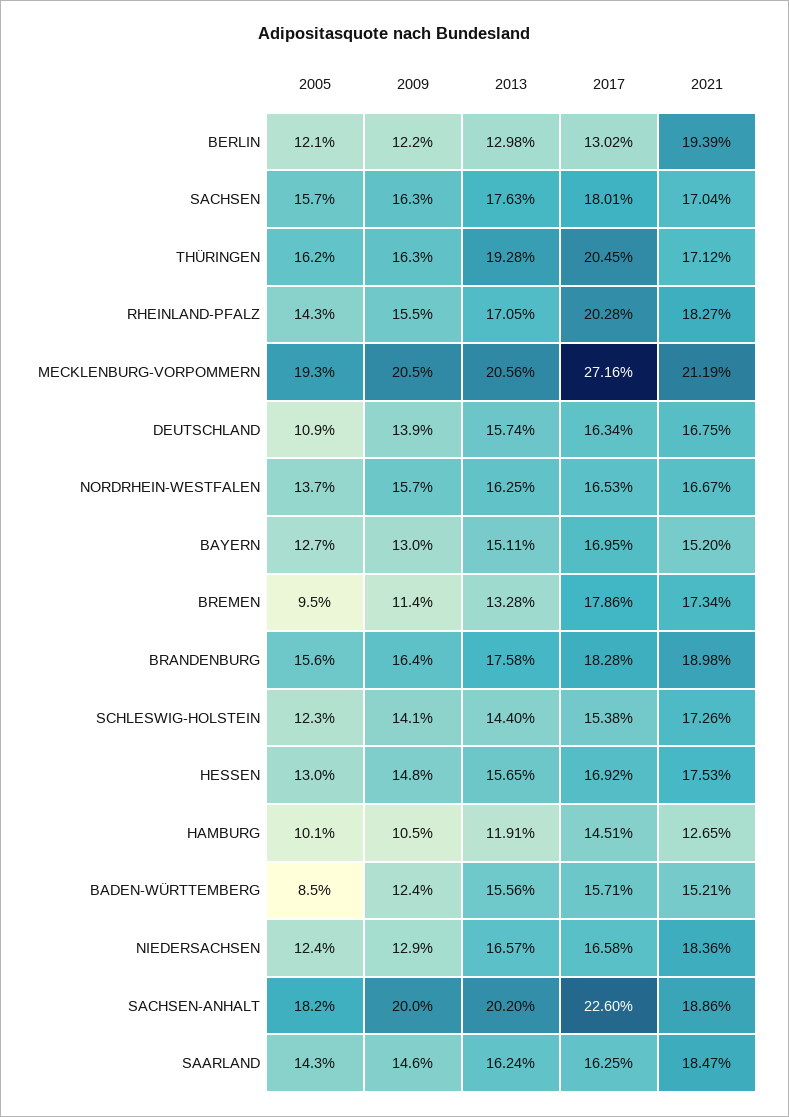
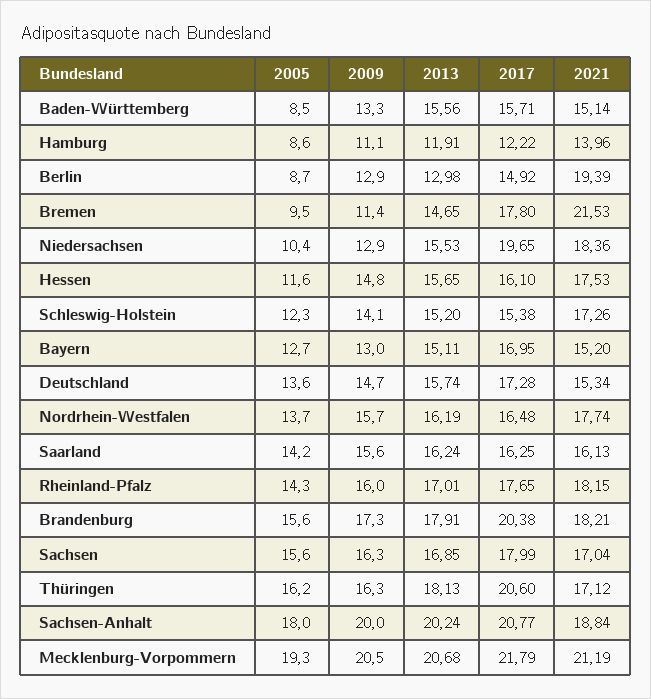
2005, BERLIN: 12.1 -> 8.7
2009, BERLIN: 12.2 -> 12.9
2017, BERLIN: 13.02 -> 14.92
2005, SACHSEN: 15.7 -> 15.6
2013, SACHSEN: 17.63 -> 16.85
2017, SACHSEN: 18.01 -> 17.99
2013, THÜRINGEN: 19.28 -> 18.13
2017, THÜRINGEN: 20.45 -> 20.6
2009, RHEINLAND-PFALZ: 15.5 -> 16
2013, RHEINLAND-PFALZ: 17.05 -> 17.01
2017, RHEINLAND-PFALZ: 20.28 -> 17.65
2021, RHEINLAND-PFALZ: 18.27 -> 18.15
2013, MECKLENBURG-VORPOMMERN: 20.56 -> 20.68
2017, MECKLENBURG-VORPOMMERN: 27.16 -> 21.79
2005, DEUTSCHLAND: 10.9 -> 13.6
2009, DEUTSCHLAND: 13.9 -> 14.7
2017, DEUTSCHLAND: 16.34 -> 17.28
2021, DEUTSCHLAND: 16.75 -> 15.34
2013, NORDRHEIN-WESTFALEN: 16.25 -> 16.19
2017, NORDRHEIN-WESTFALEN: 16.53 -> 16.48
2021, NORDRHEIN-WESTFALEN: 16.67 -> 17.74
2013, BREMEN: 13.28 -> 14.65
2017, BREMEN: 17.86 -> 17.8
2021, BREMEN: 17.34 -> 21.53
2009, BRANDENBURG: 16.4 -> 17.3
2013, BRANDENBURG: 17.58 -> 17.91
2017, BRANDENBURG: 18.28 -> 20.38
2021, BRANDENBURG: 18.98 -> 18.21
2013, SCHLESWIG-HOLSTEIN: 14.4 -> 15.2
2005, HESSEN: 13 -> 11.6
2017, HESSEN: 16.92 -> 16.1
2005, HAMBURG: 10.1 -> 8.6
2009, HAMBURG: 10.5 -> 11.1
2017, HAMBURG: 14.51 -> 12.22
2021, HAMBURG: 12.65 -> 13.96
2009, BADEN-WÜRTTEMBERG: 12.4 -> 13.3
2021, BADEN-WÜRTTEMBERG: 15.21 -> 15.14
2005, NIEDERSACHSEN: 12.4 -> 10.4
2013, NIEDERSACHSEN: 16.57 -> 15.53
2017, NIEDERSACHSEN: 16.58 -> 19.65
2005, SACHSEN-ANHALT: 18.2 -> 18
2013, SACHSEN-ANHALT: 20.2 -> 20.24
2017, SACHSEN-ANHALT: 22.6 -> 20.77
2021, SACHSEN-ANHALT: 18.86 -> 18.84
2005, SAARLAND: 14.3 -> 14.2
2009, SAARLAND: 14.6 -> 15.6
2021, SAARLAND: 18.47 -> 16.13

